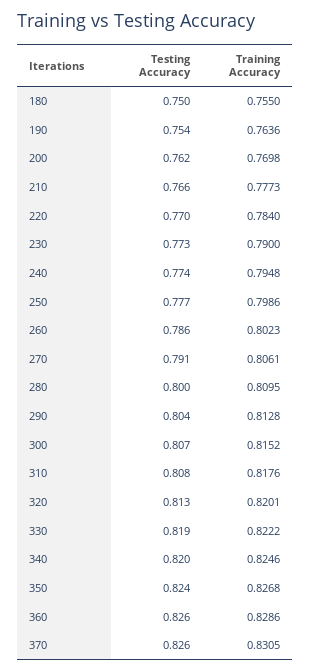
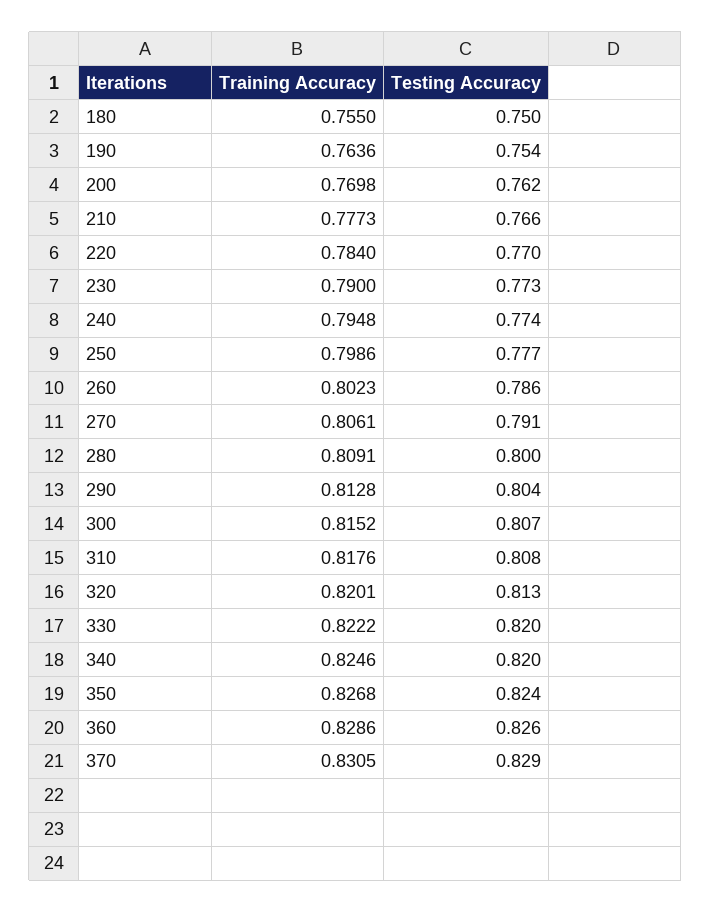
Training Accuracy, 280: 0.8095 -> 0.8091
Testing Accuracy, 330: 0.819 -> 0.82
Testing Accuracy, 370: 0.826 -> 0.829

